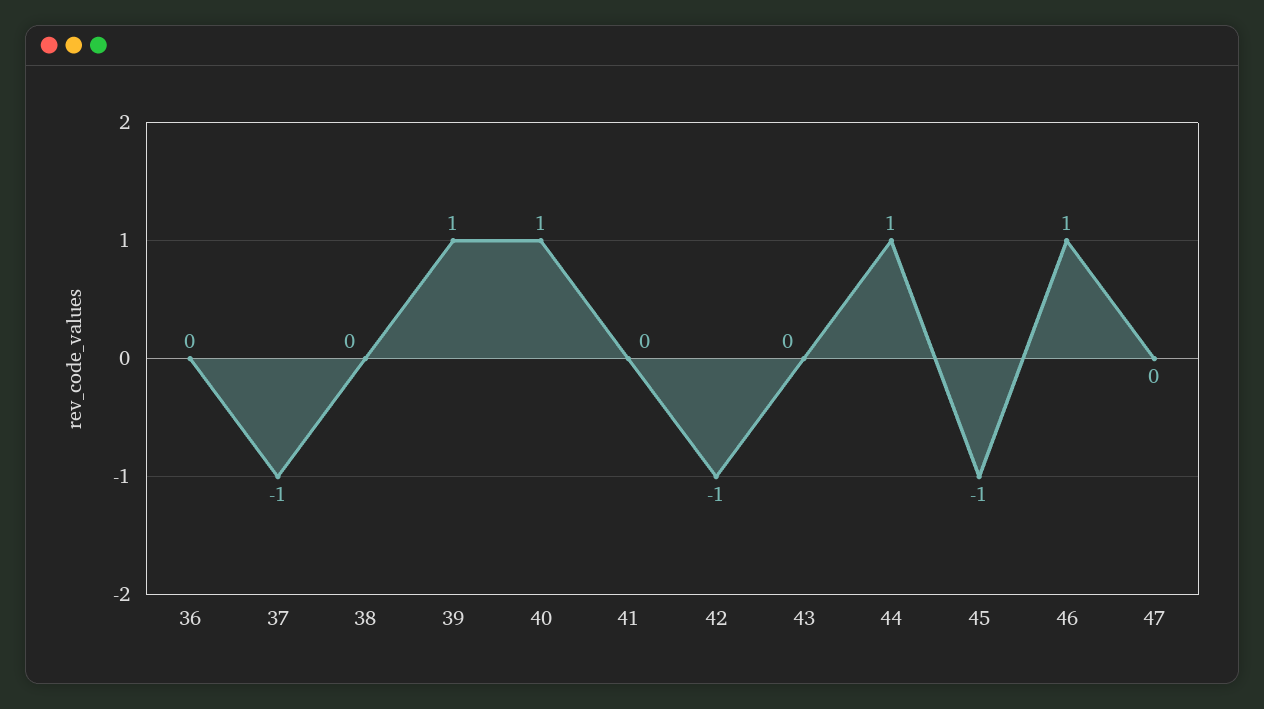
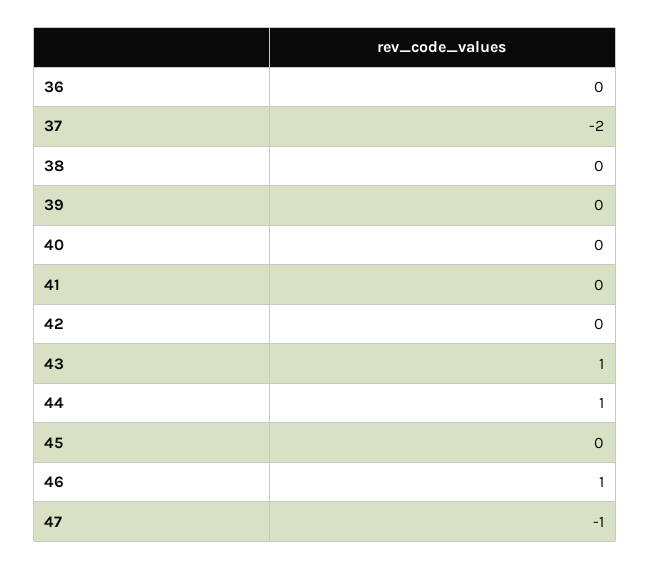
37: -1 -> -2
39: 1 -> 0
40: 1 -> 0
42: -1 -> 0
43: 0 -> 1
45: -1 -> 0
47: 0 -> -1

